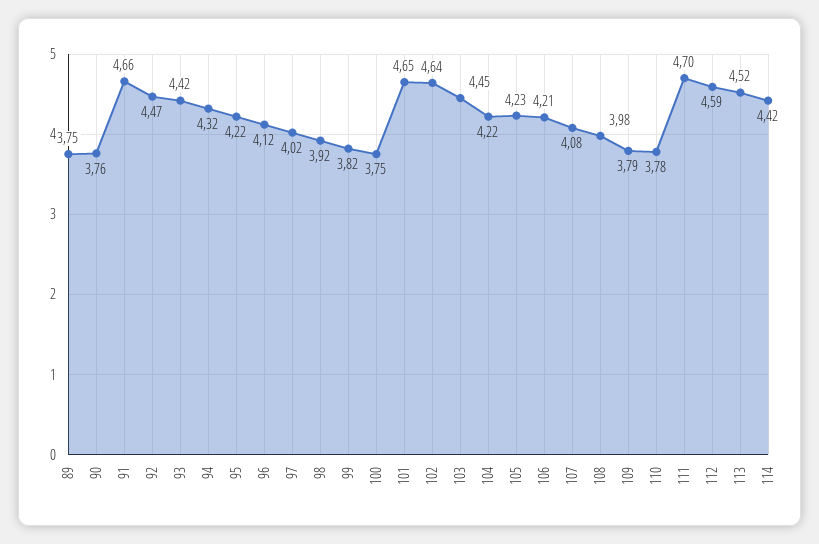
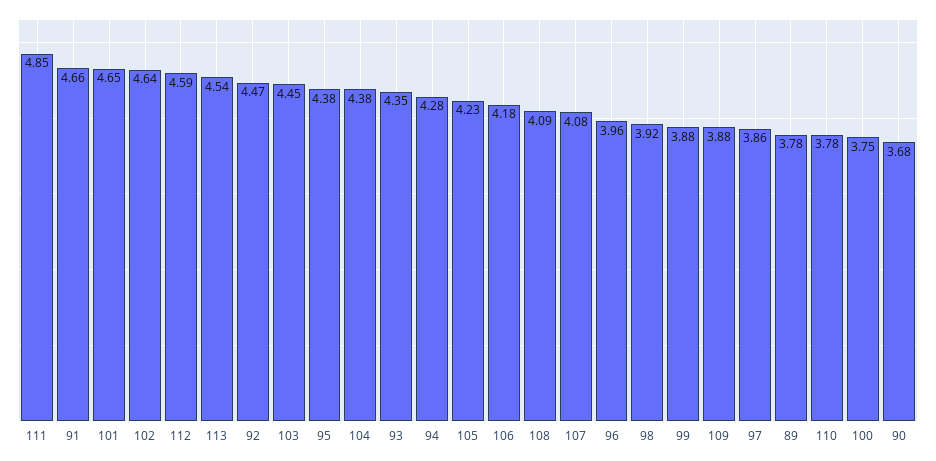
89: 3.75 -> 3.78
90: 3.76 -> 3.68
93: 4.42 -> 4.35
94: 4.32 -> 4.28
95: 4.22 -> 4.38
96: 4.12 -> 3.96
97: 4.02 -> 3.86
99: 3.82 -> 3.88
104: 4.22 -> 4.38
106: 4.21 -> 4.18
108: 3.98 -> 4.09
109: 3.79 -> 3.88
111: 4.7 -> 4.85
113: 4.52 -> 4.54
114: 4.42 -> none

